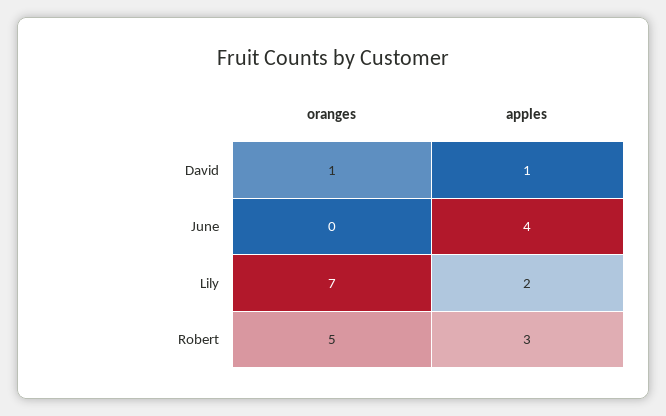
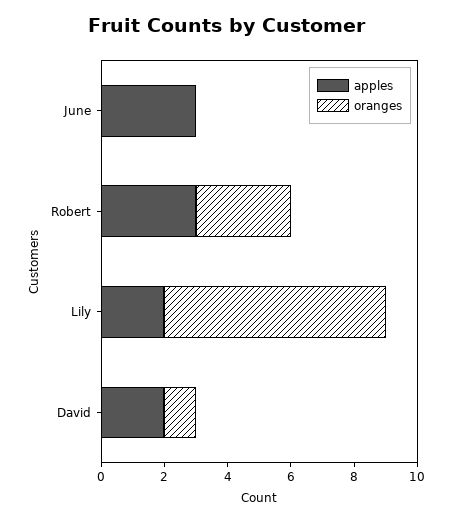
apples, David: 1 -> 2
apples, June: 4 -> 3
oranges, Robert: 5 -> 3

